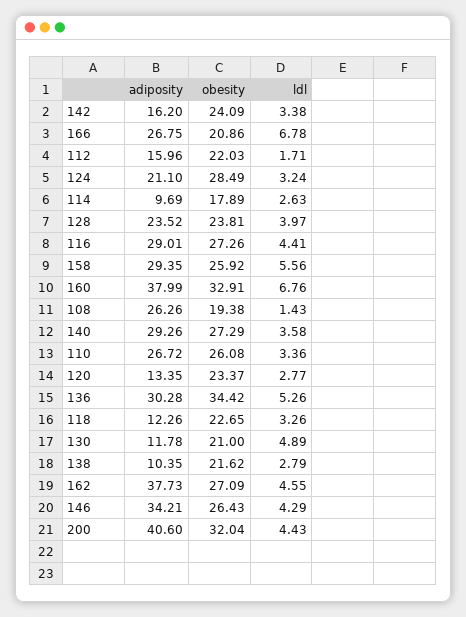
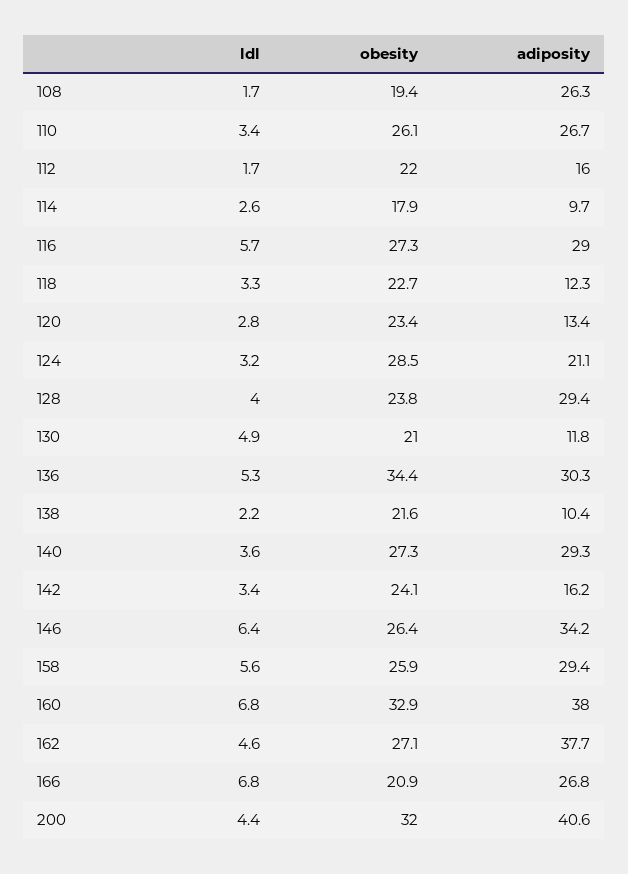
adiposity, 128: 23.52 -> 29.4
ldl, 116: 4.41 -> 5.7
ldl, 108: 1.43 -> 1.7
ldl, 138: 2.79 -> 2.2
ldl, 146: 4.29 -> 6.4

